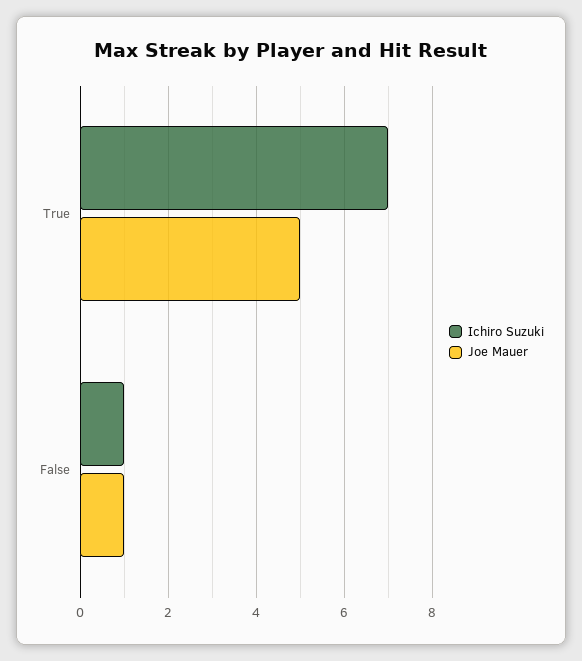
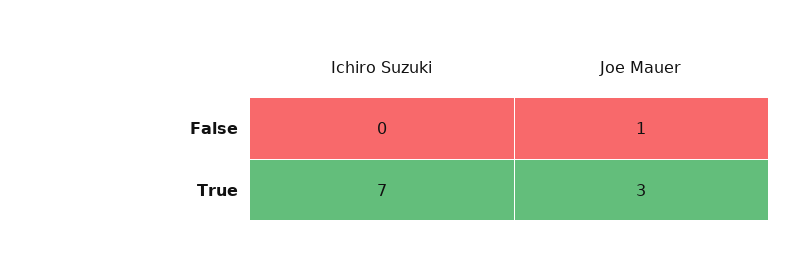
Joe Mauer, True: 5 -> 3
Ichiro Suzuki, False: 1 -> 0

